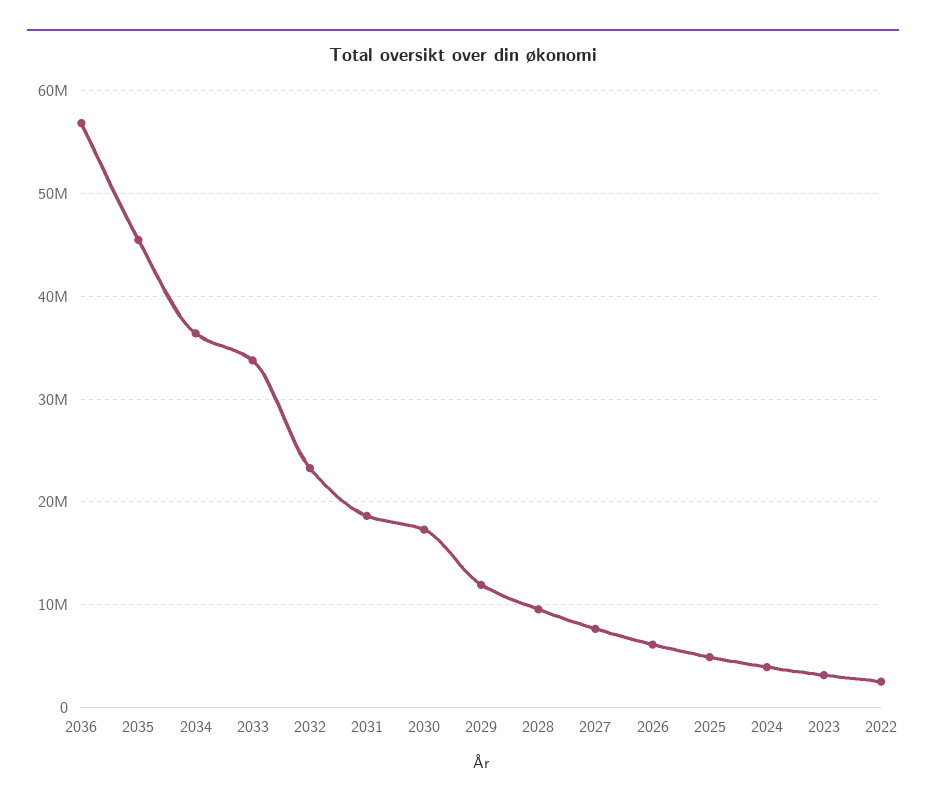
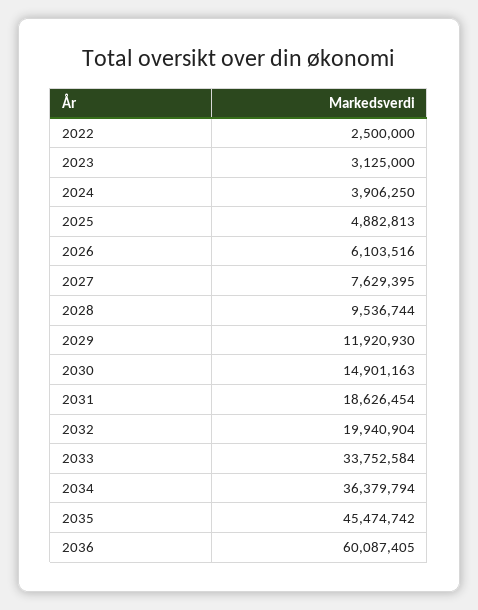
2036: 57000000 -> 60087405
2032: 23000000 -> 19940904
2030: 17000000 -> 14901163

